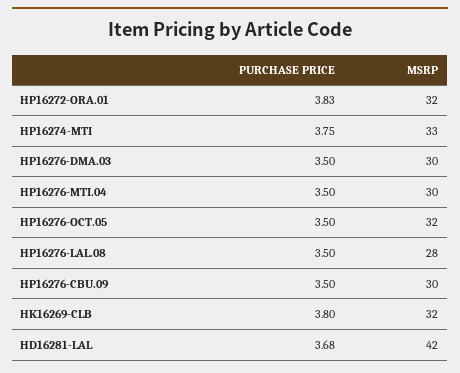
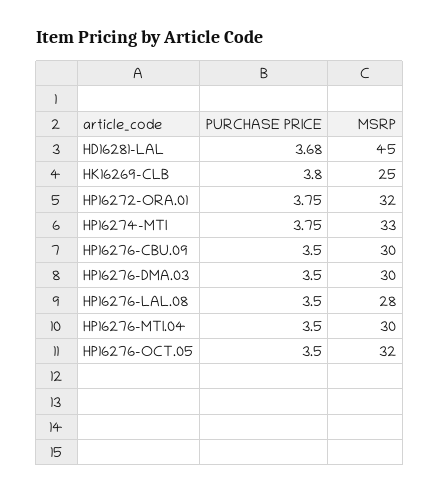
PURCHASE PRICE, HP16272-ORA.01: 3.83 -> 3.75
MSRP, HK16269-CLB: 32 -> 25
MSRP, HD16281-LAL: 42 -> 45

